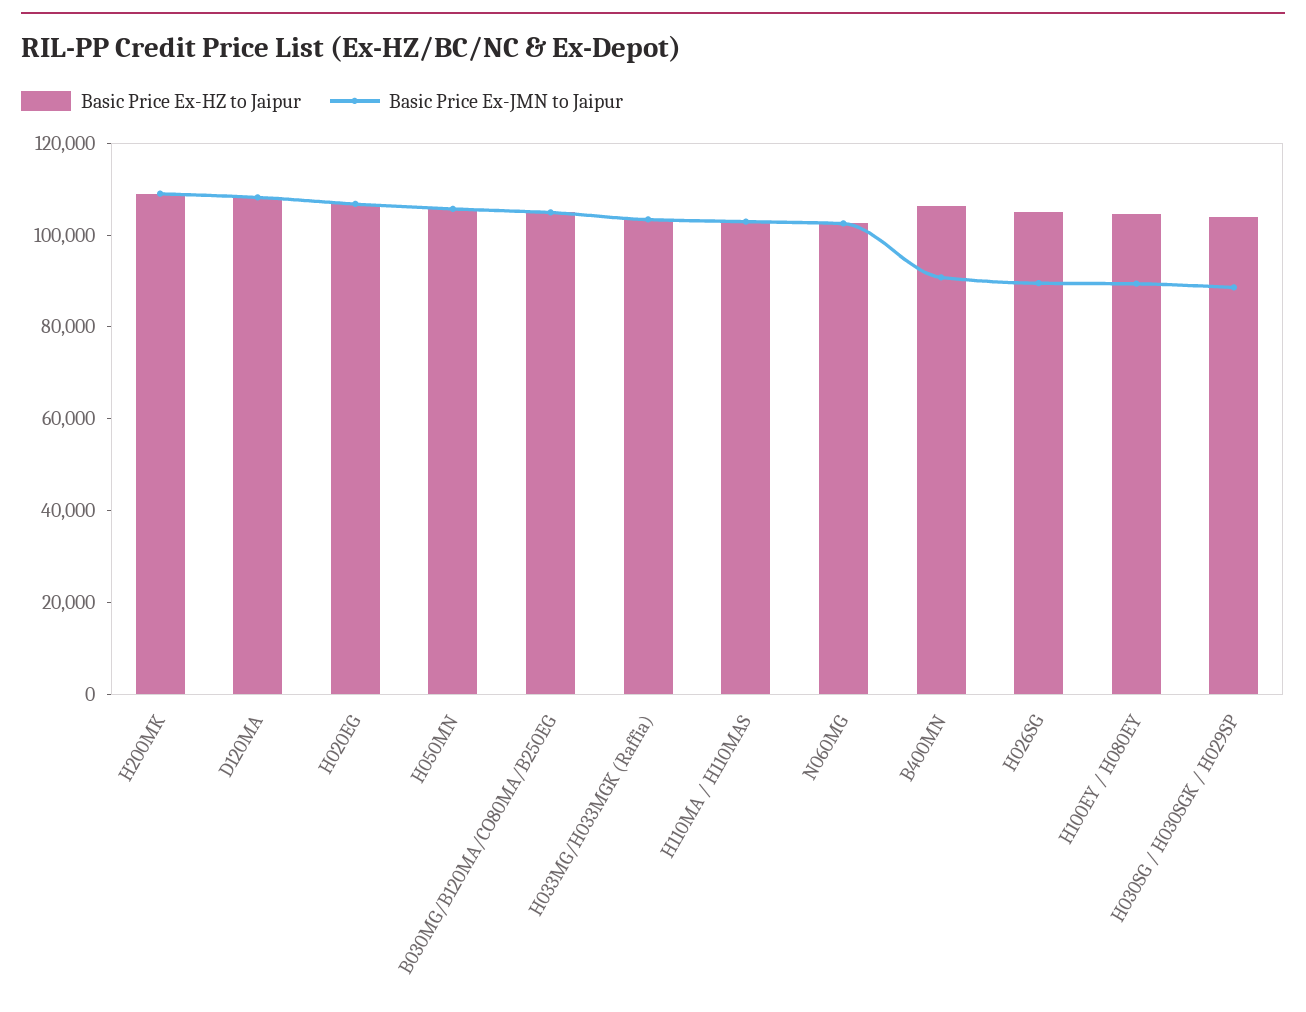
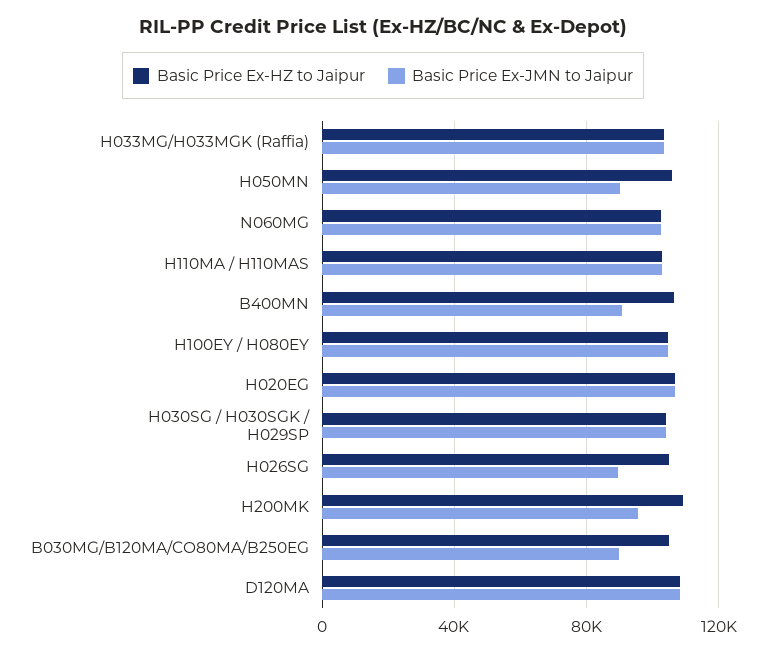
Basic Price Ex-JMN to Jaipur, H200MK: 110000 -> 95000
Basic Price Ex-JMN to Jaipur, H050MN: 105000 -> 90000
Basic Price Ex-JMN to Jaipur, B030MG/B120MA/CO80MA/B250EG: 105000 -> 90000
Basic Price Ex-JMN to Jaipur, H100EY / H080EY: 90000 -> 105000
Basic Price Ex-JMN to Jaipur, H030SG / H030SGK / H029SP: 90000 -> 105000

